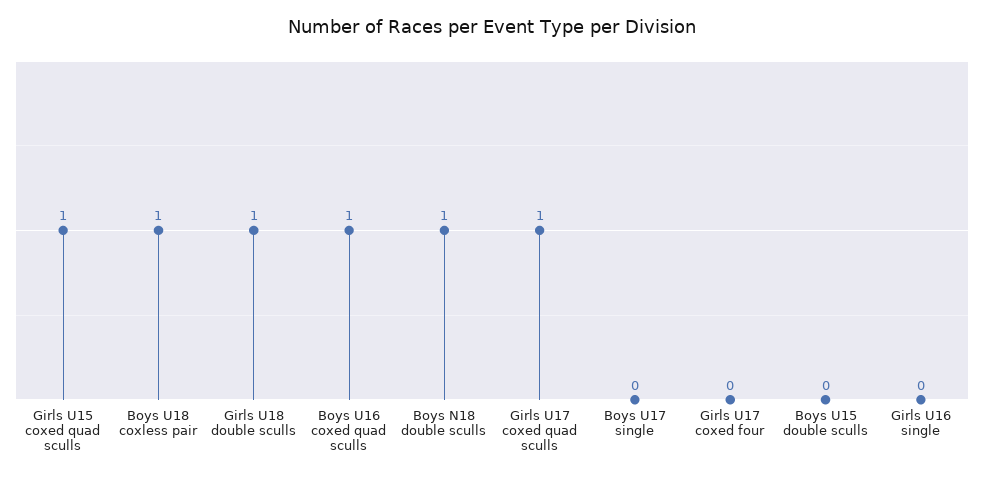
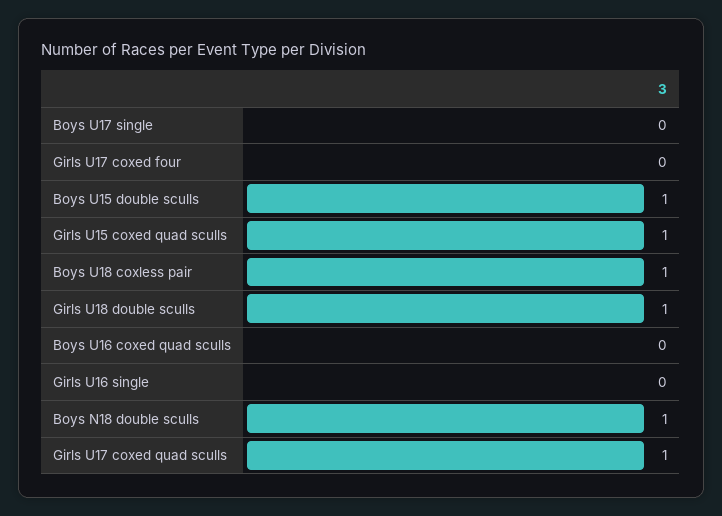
Boys U16 coxed quad sculls: 1 -> 0
Boys U15 double sculls: 0 -> 1

